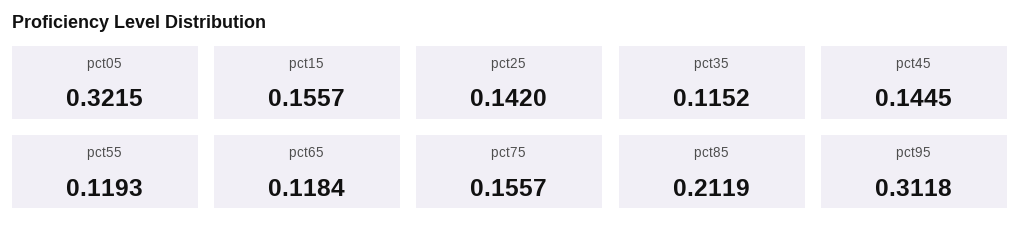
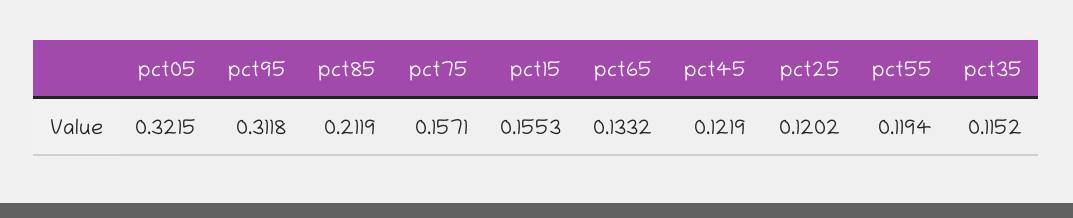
pct15: 0.1557 -> 0.1553
pct25: 0.142 -> 0.1202
pct45: 0.1445 -> 0.1219
pct55: 0.1193 -> 0.1194
pct65: 0.1184 -> 0.1332
pct75: 0.1557 -> 0.1571

